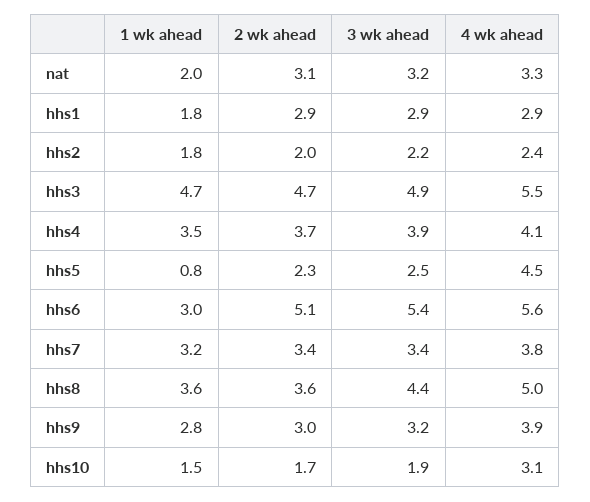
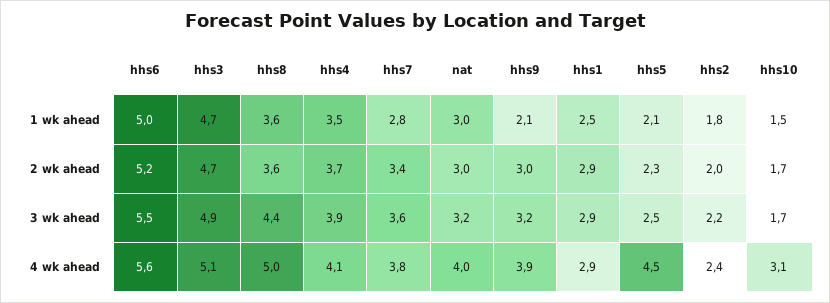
1 wk ahead, nat: 2 -> 3
2 wk ahead, nat: 3.1 -> 3
4 wk ahead, nat: 3.3 -> 4
1 wk ahead, hhs1: 1.8 -> 2.5
4 wk ahead, hhs3: 5.5 -> 5.1
1 wk ahead, hhs5: 0.8 -> 2.1
1 wk ahead, hhs6: 3 -> 5
2 wk ahead, hhs6: 5.1 -> 5.2
3 wk ahead, hhs6: 5.4 -> 5.5
1 wk ahead, hhs7: 3.2 -> 2.8
3 wk ahead, hhs7: 3.4 -> 3.6
1 wk ahead, hhs9: 2.8 -> 2.1
3 wk ahead, hhs10: 1.9 -> 1.7

